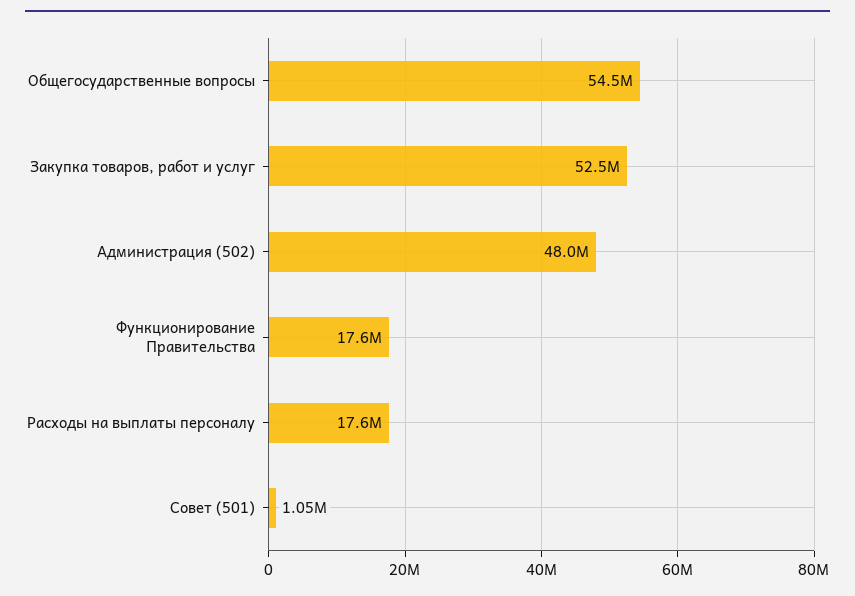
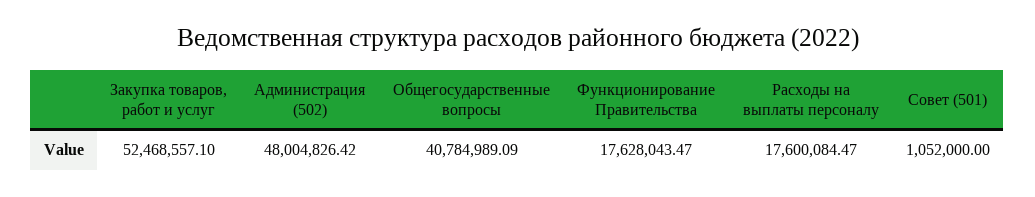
Общегосударственные вопросы: 54500000 -> 40784989.09

